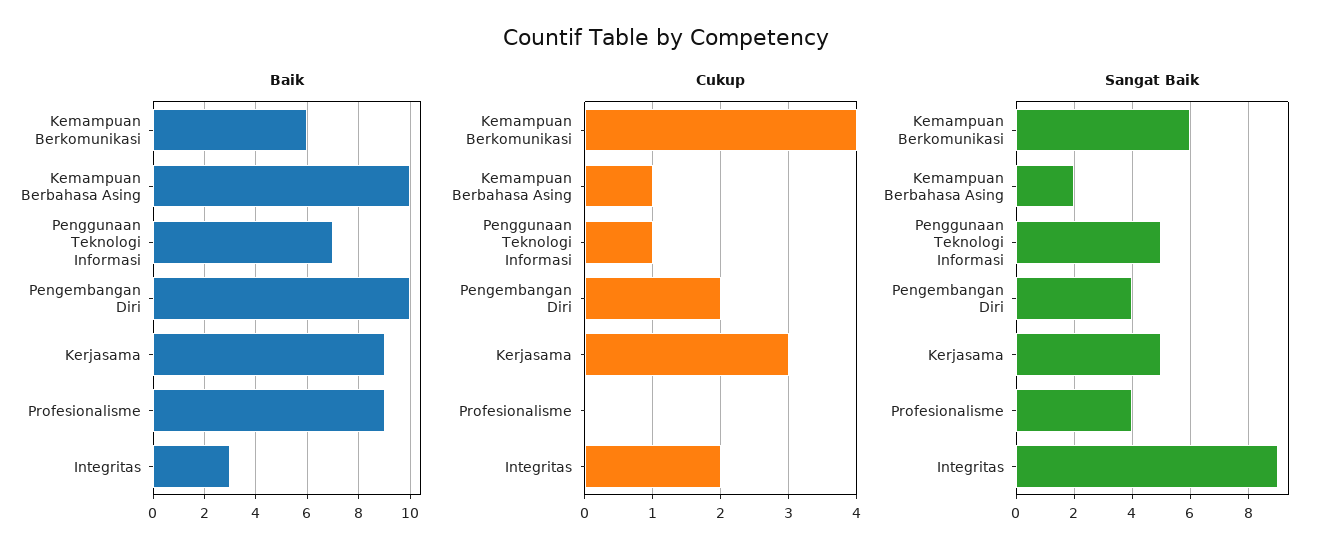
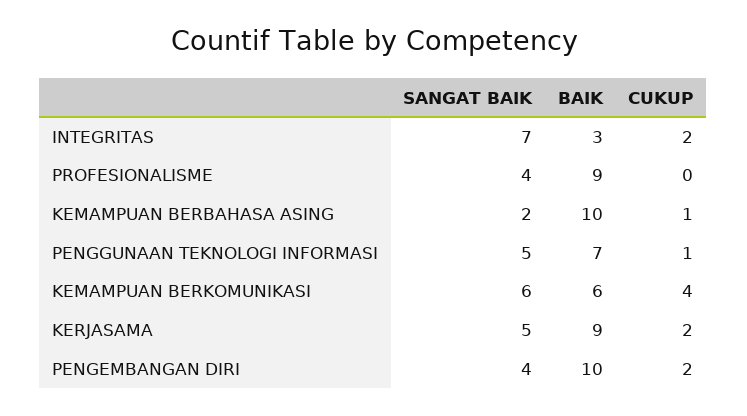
Cukup, Kerjasama: 3 -> 2
Sangat Baik, Integritas: 9 -> 7

